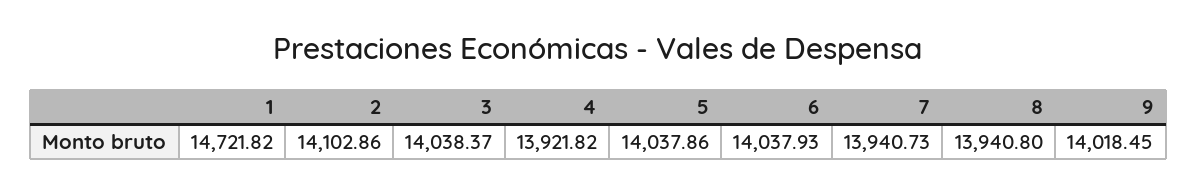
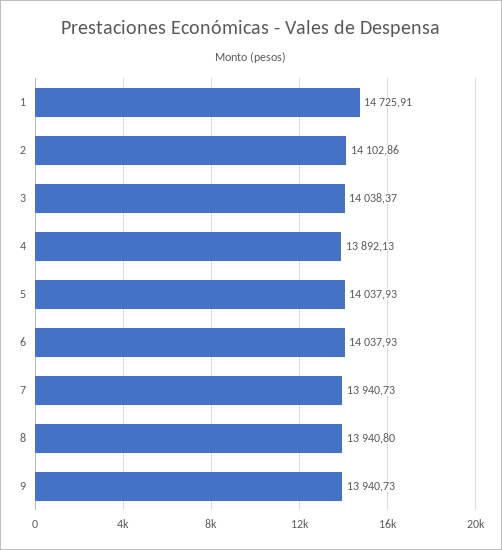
1: 14721.82 -> 14725.91
4: 13921.82 -> 13892.13
5: 14037.86 -> 14037.93
9: 14018.45 -> 13940.73

